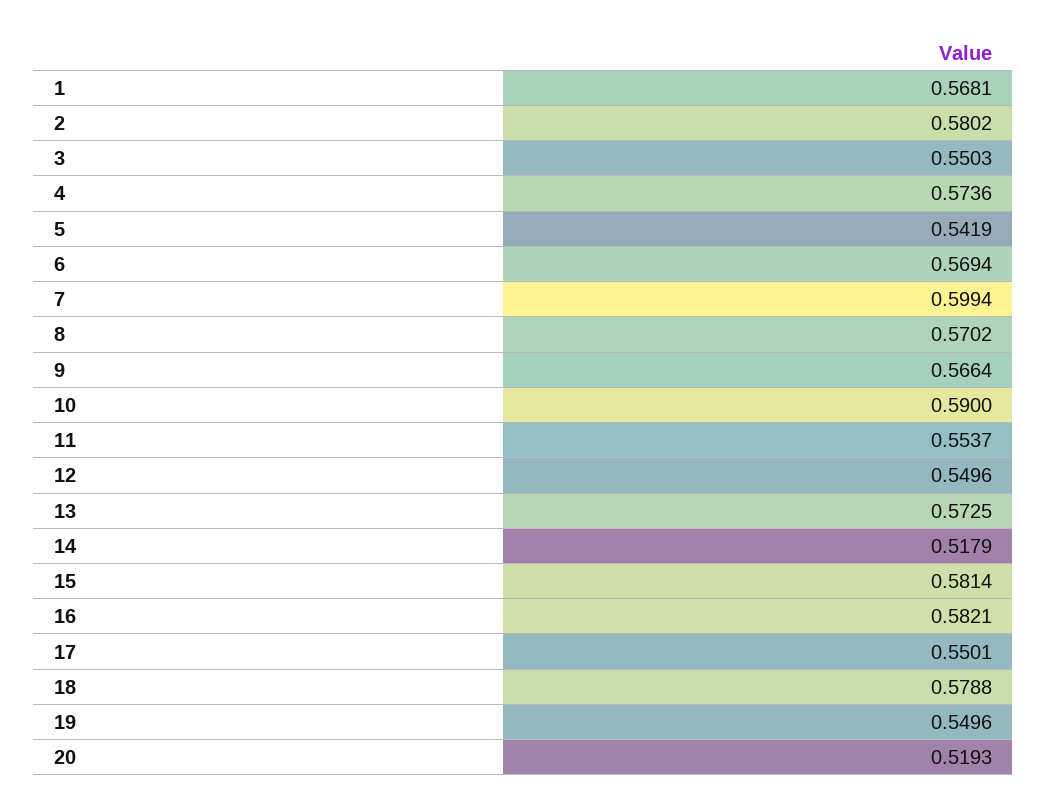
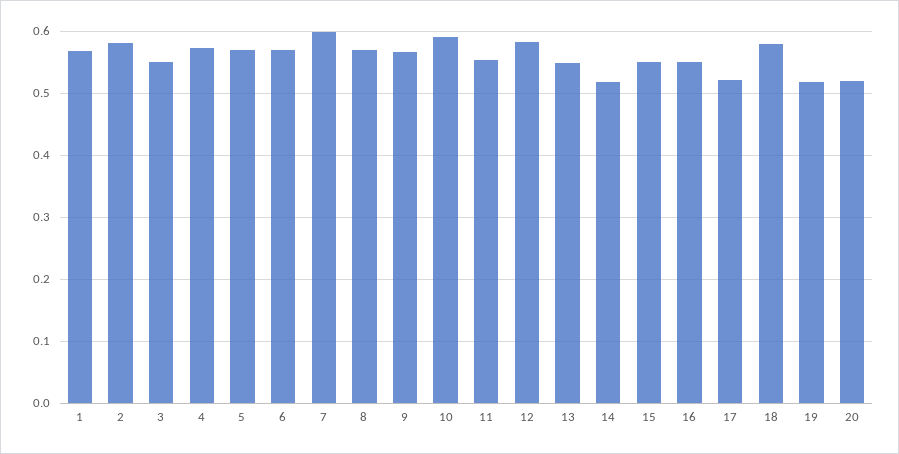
5: 0.5419 -> 0.57
12: 0.5496 -> 0.58
13: 0.5725 -> 0.55
15: 0.5814 -> 0.55
16: 0.5821 -> 0.55
17: 0.5501 -> 0.52
19: 0.5496 -> 0.52

